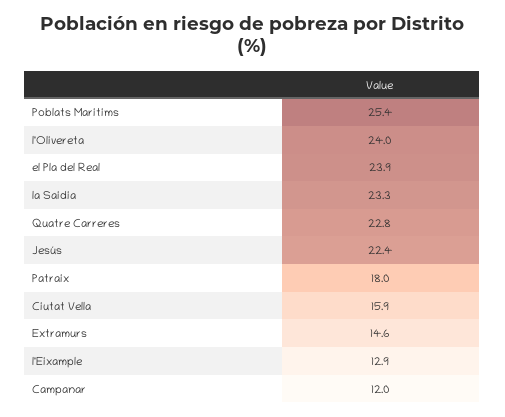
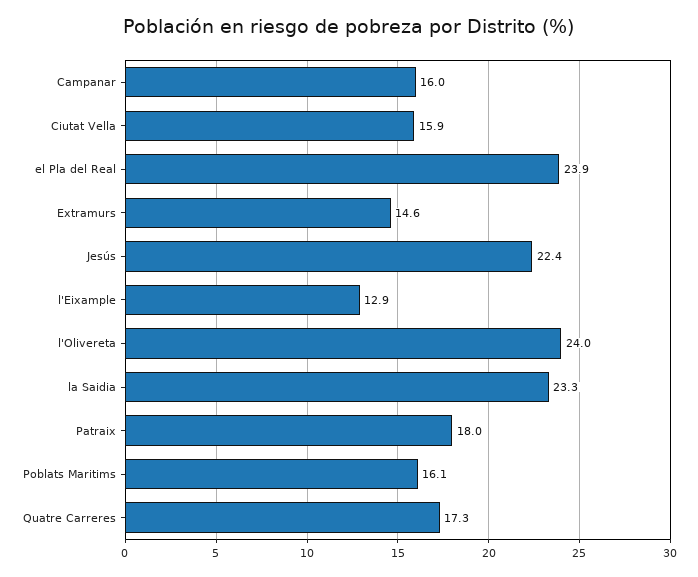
Poblats Maritims: 25.4 -> 16.1
Quatre Carreres: 22.8 -> 17.3
Campanar: 12 -> 16

